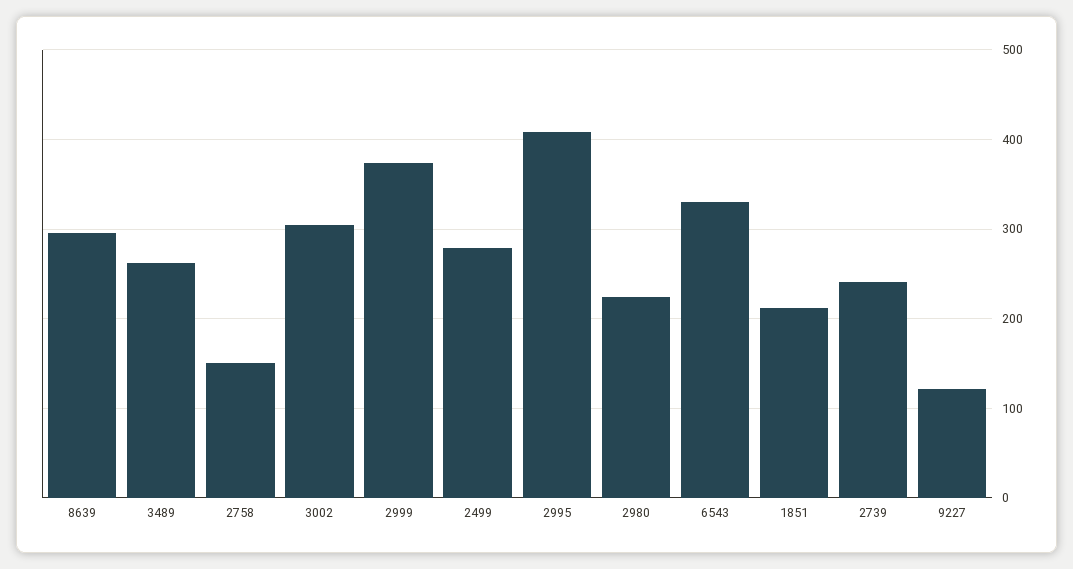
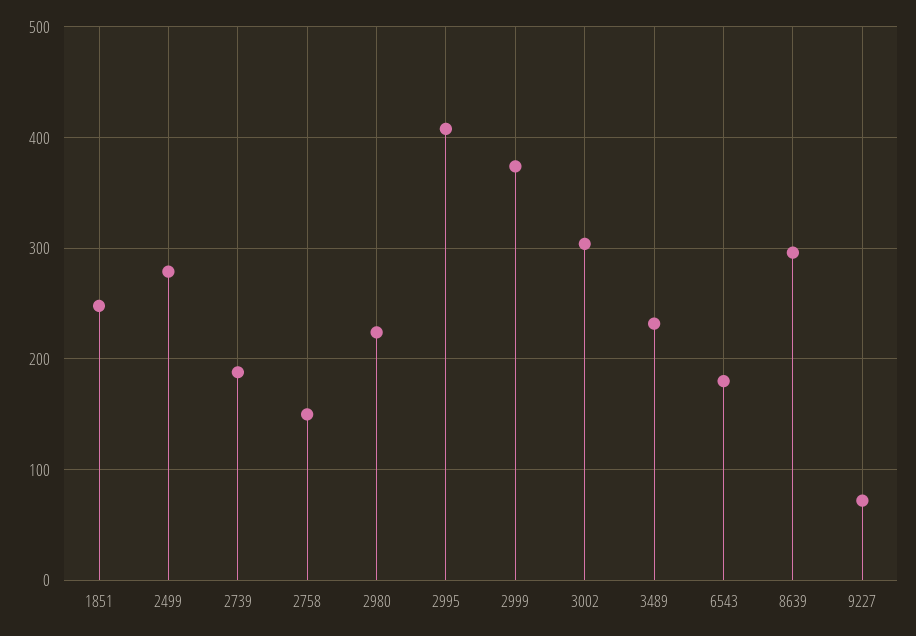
3489: 260 -> 230
6543: 330 -> 180
1851: 210 -> 250
2739: 240 -> 190
9227: 120 -> 70

